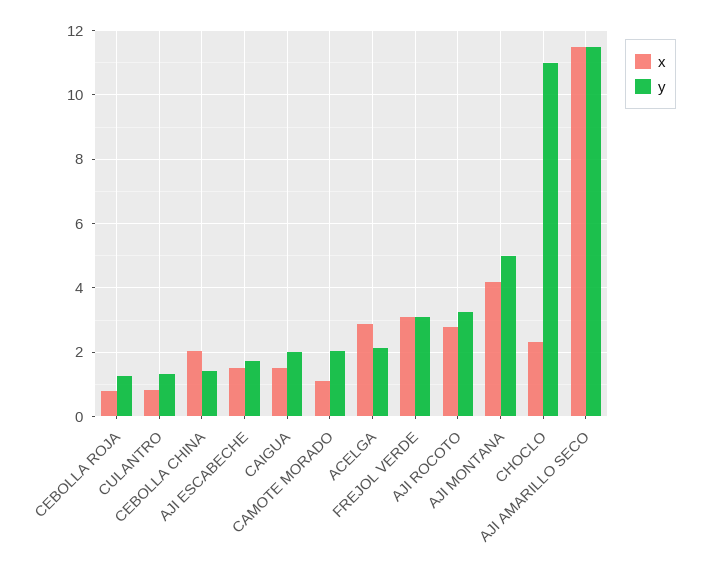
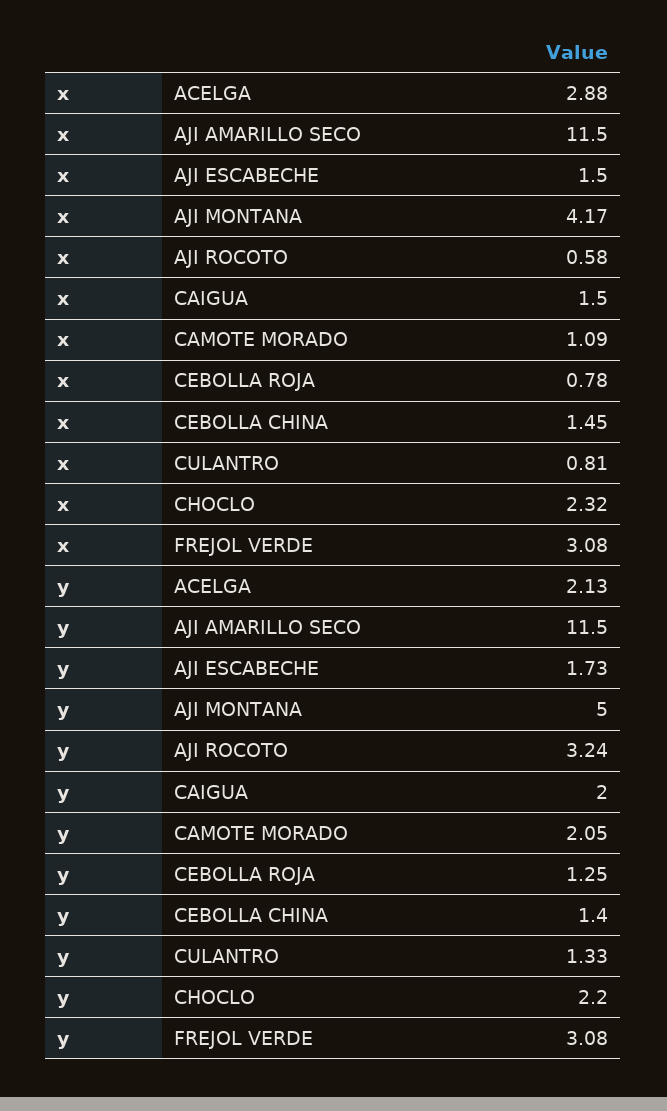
x, CEBOLLA CHINA: 2 -> 1.45
x, AJI ROCOTO: 2.8 -> 0.58
y, CHOCLO: 11 -> 2.2

